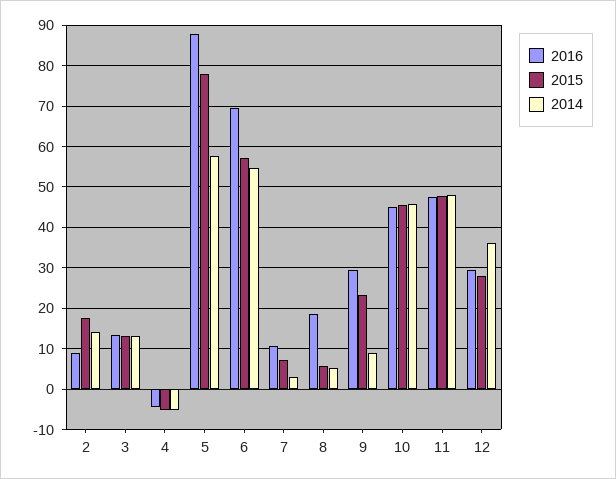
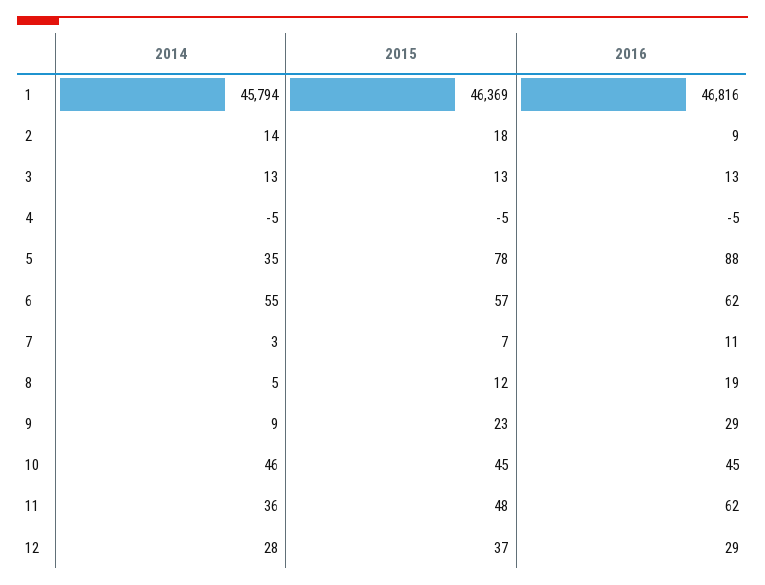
2014, 5: 58 -> 35
2016, 6: 70 -> 62
2015, 8: 6 -> 12
2016, 11: 48 -> 62
2014, 11: 48 -> 36
2015, 12: 28 -> 37
2014, 12: 36 -> 28
2014, 1: none -> 45794
2015, 1: none -> 46369
2016, 1: none -> 46816

